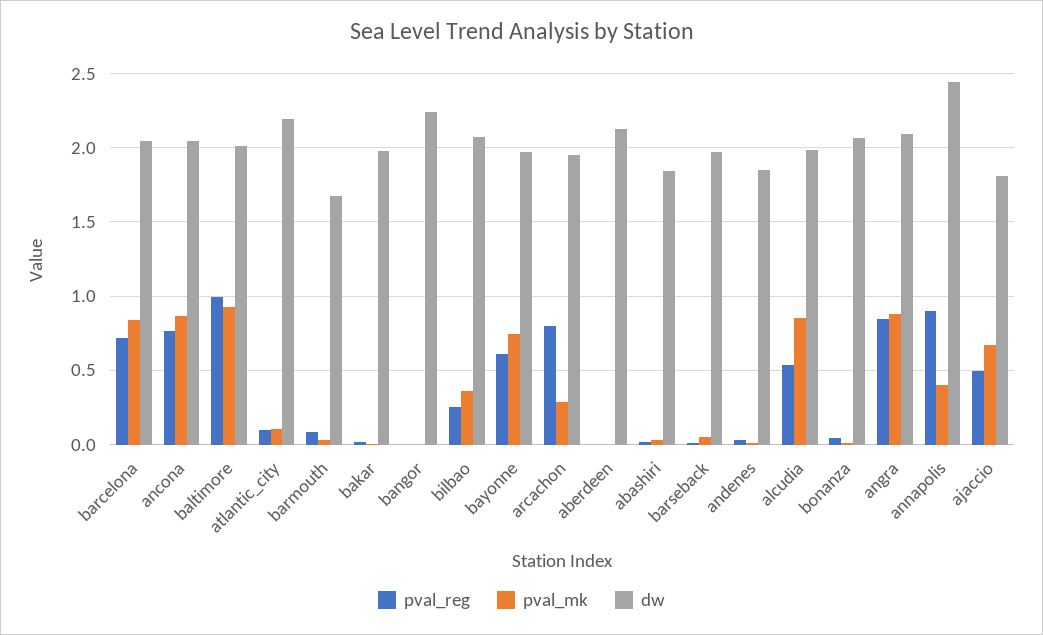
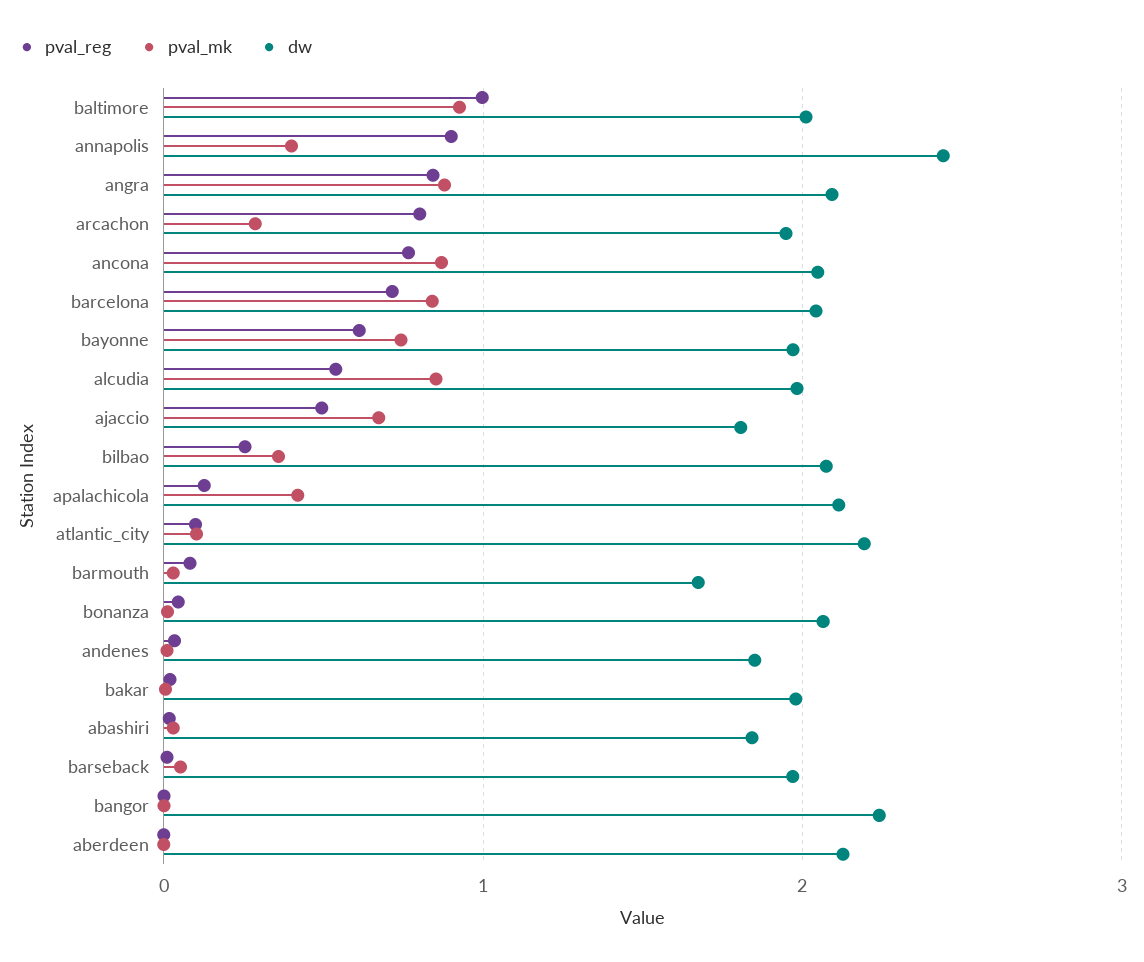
pval_reg, apalachicola: none -> 0.1
pval_mk, apalachicola: none -> 0.4
dw, apalachicola: none -> 2.1

